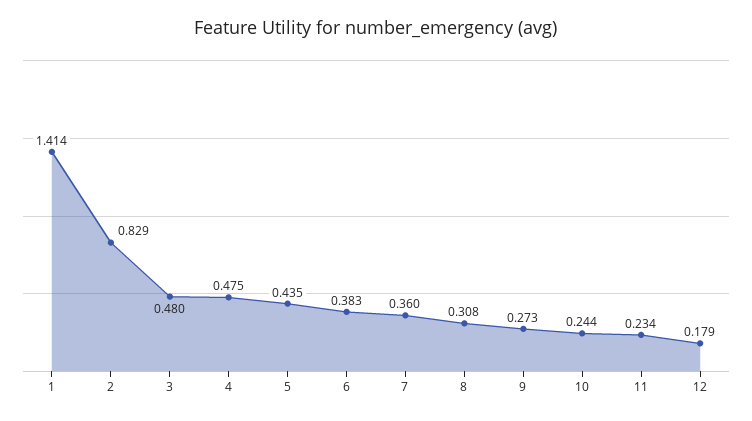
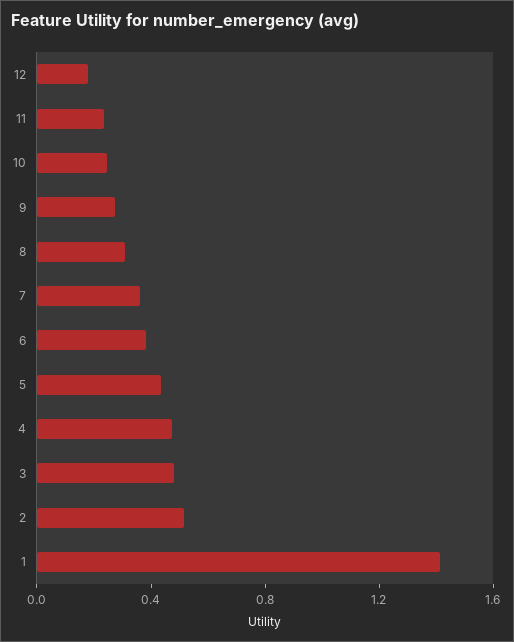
2: 0.829 -> 0.5

